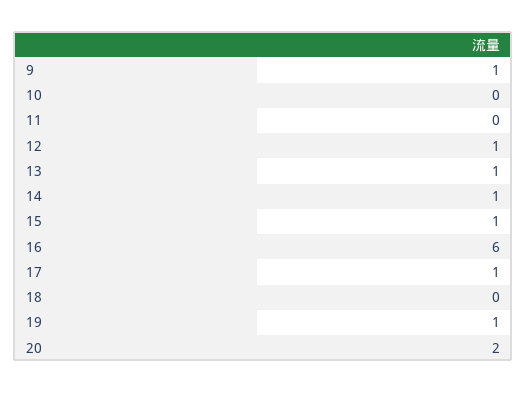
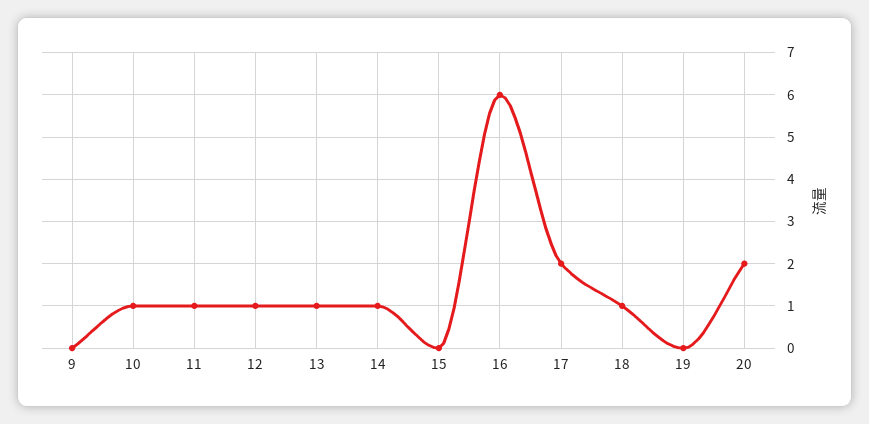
9: 1 -> 0
10: 0 -> 1
11: 0 -> 1
15: 1 -> 0
17: 1 -> 2
18: 0 -> 1
19: 1 -> 0

